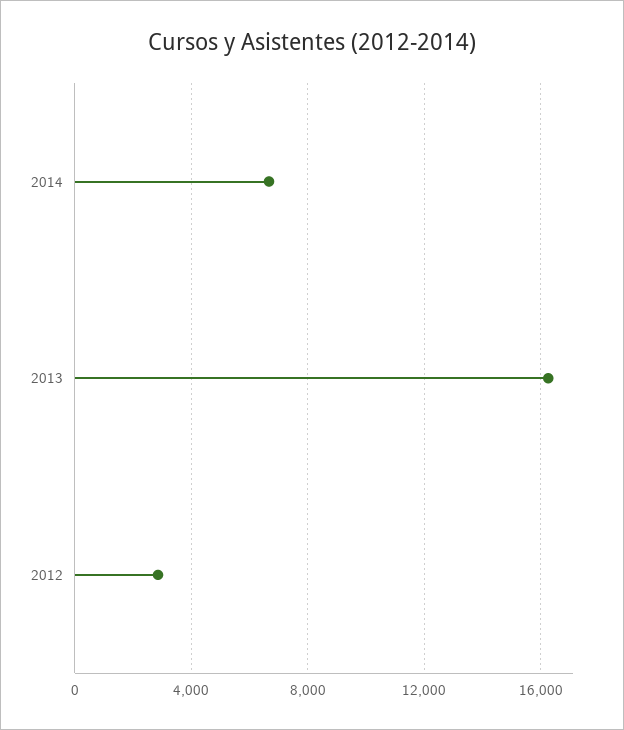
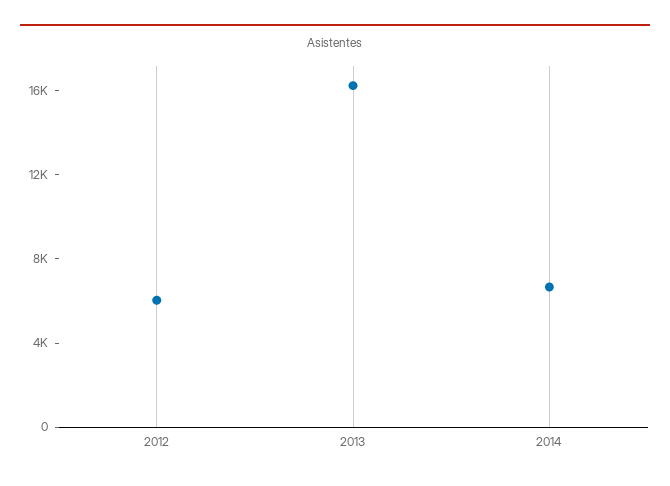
2012: 3000 -> 6000

